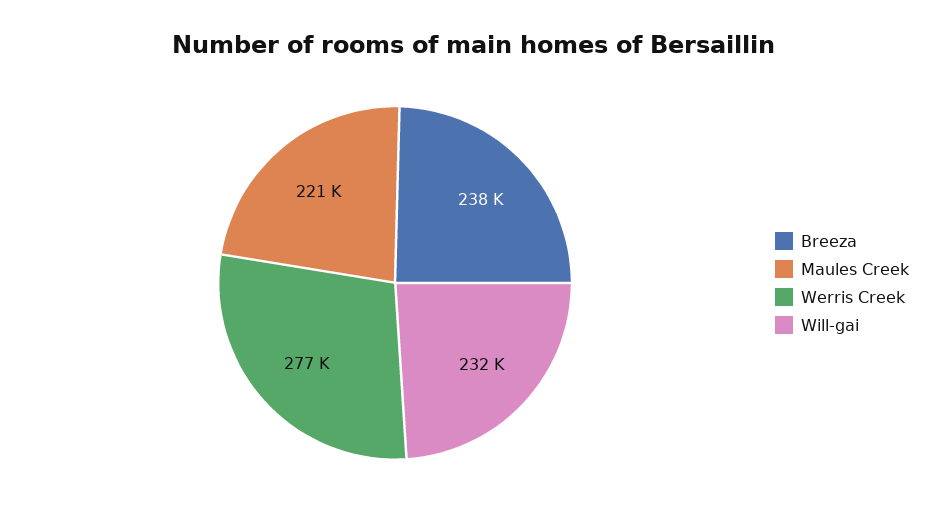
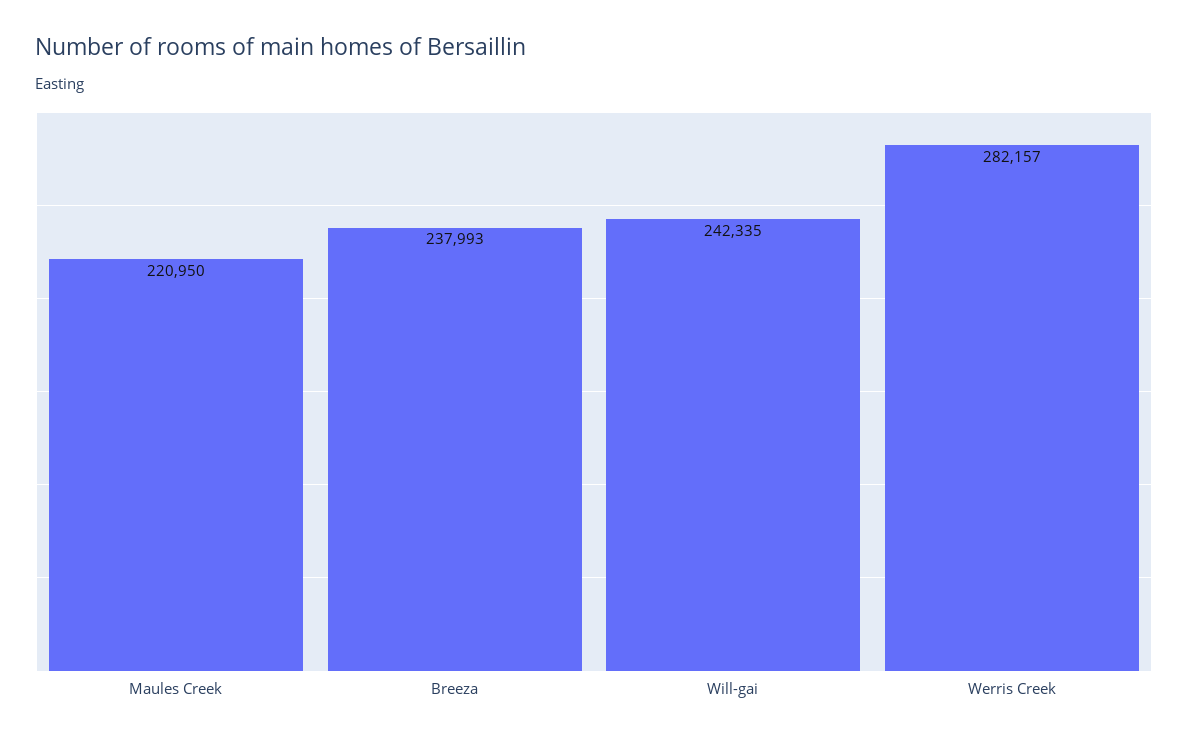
Werris Creek: 277000 -> 282157
Will-gai: 232000 -> 242335

